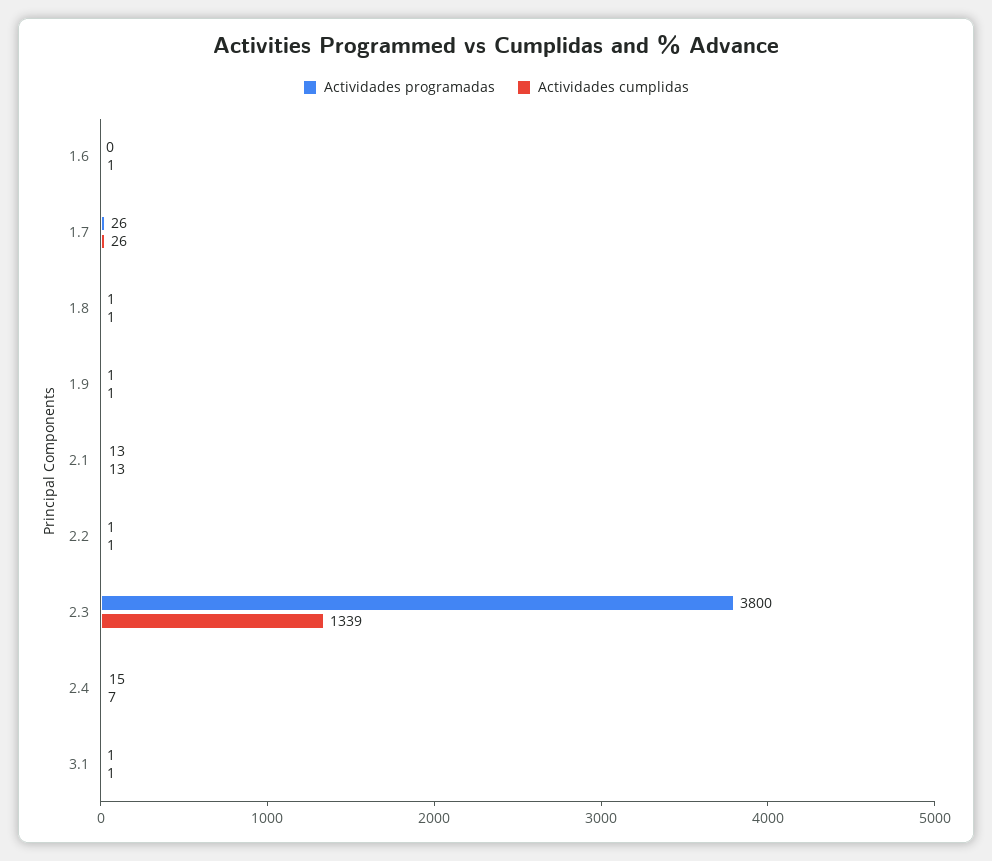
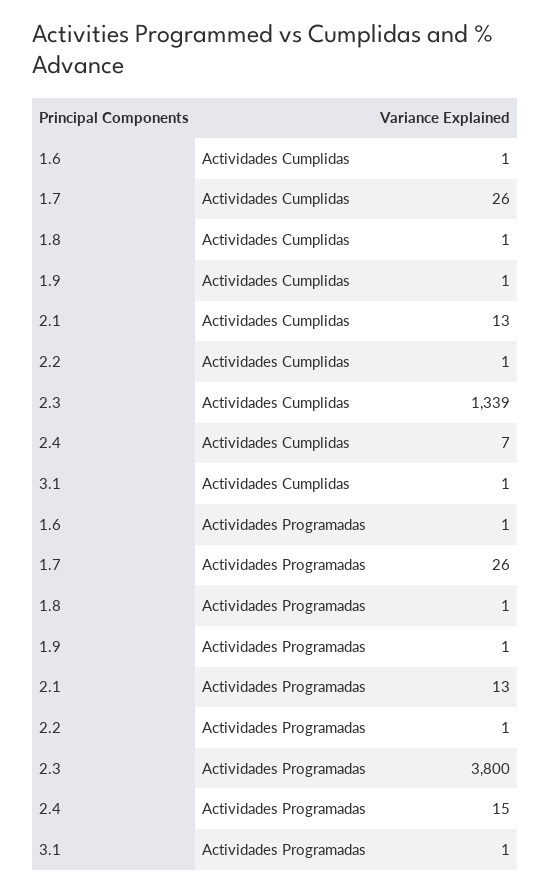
Actividades programadas, 1.6: 0 -> 1

